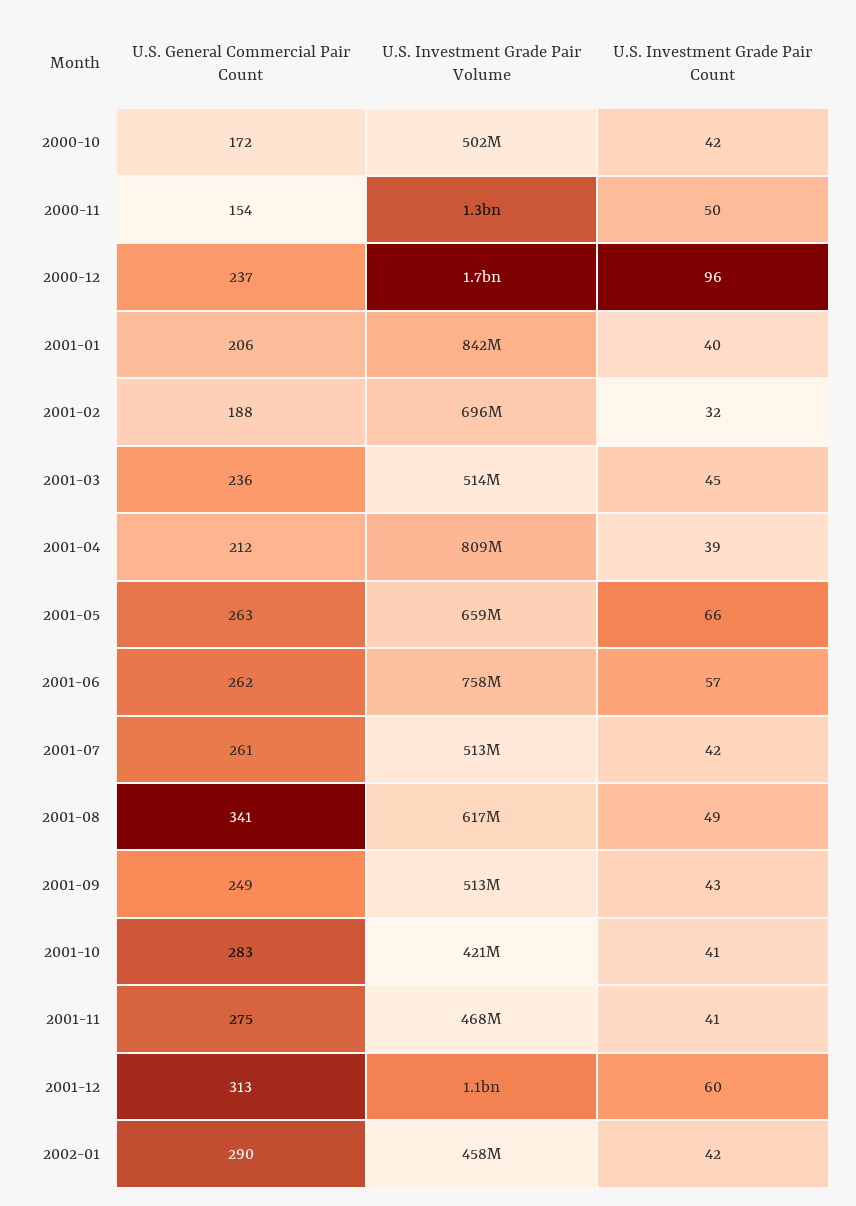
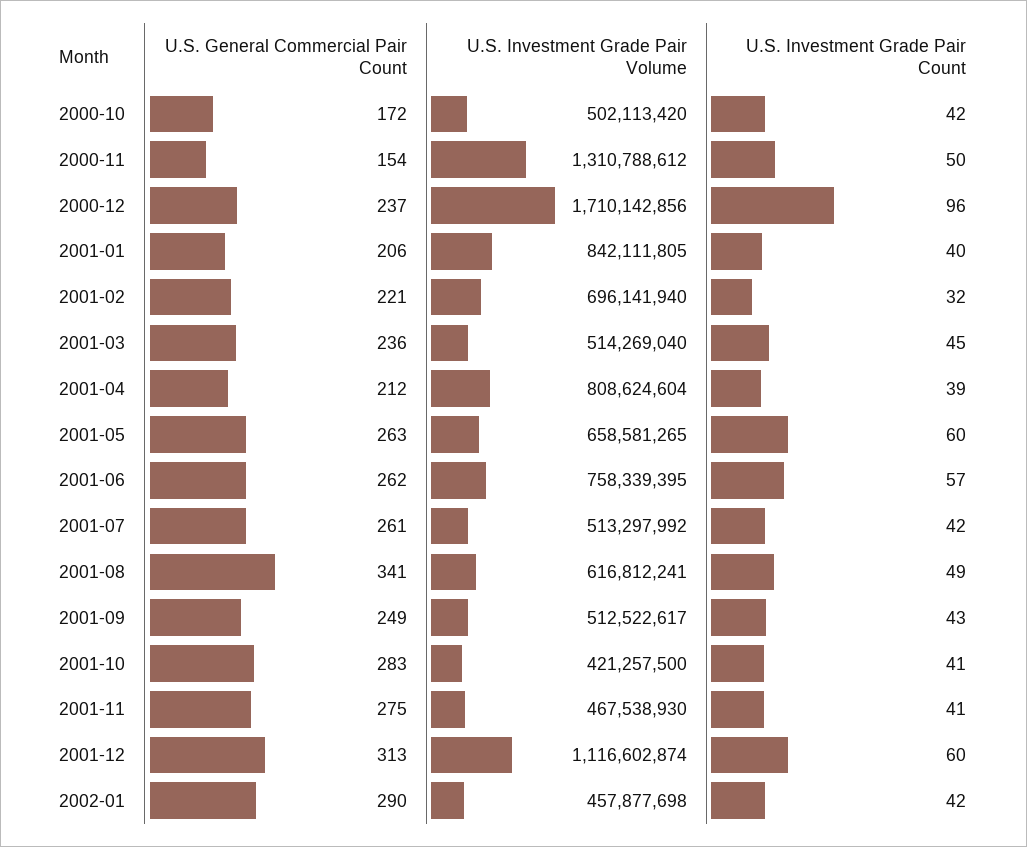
U.S. General Commercial Pair Count, 2001-02: 188 -> 221
U.S. Investment Grade Pair Count, 2001-05: 66 -> 60

